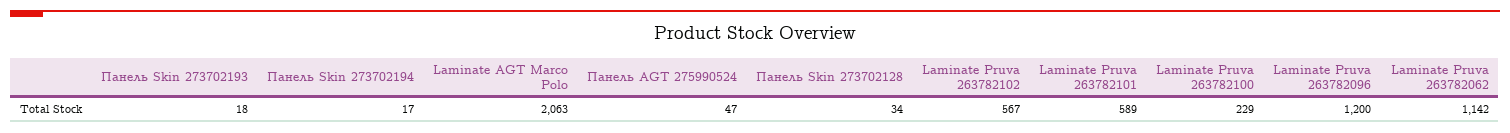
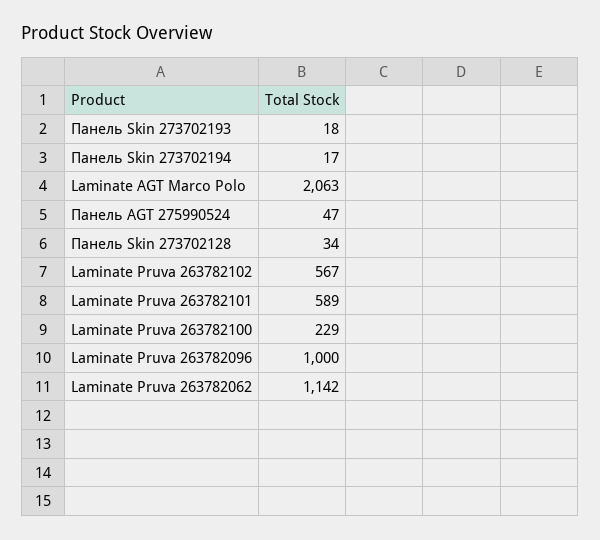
Laminate Pruva 263782096: 1200 -> 1000

